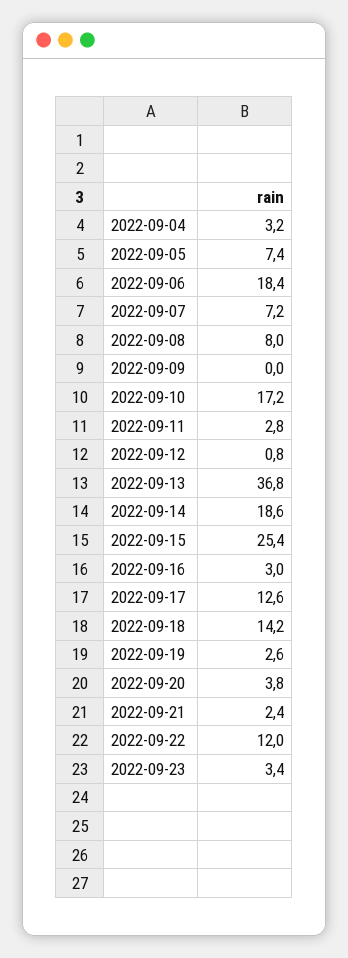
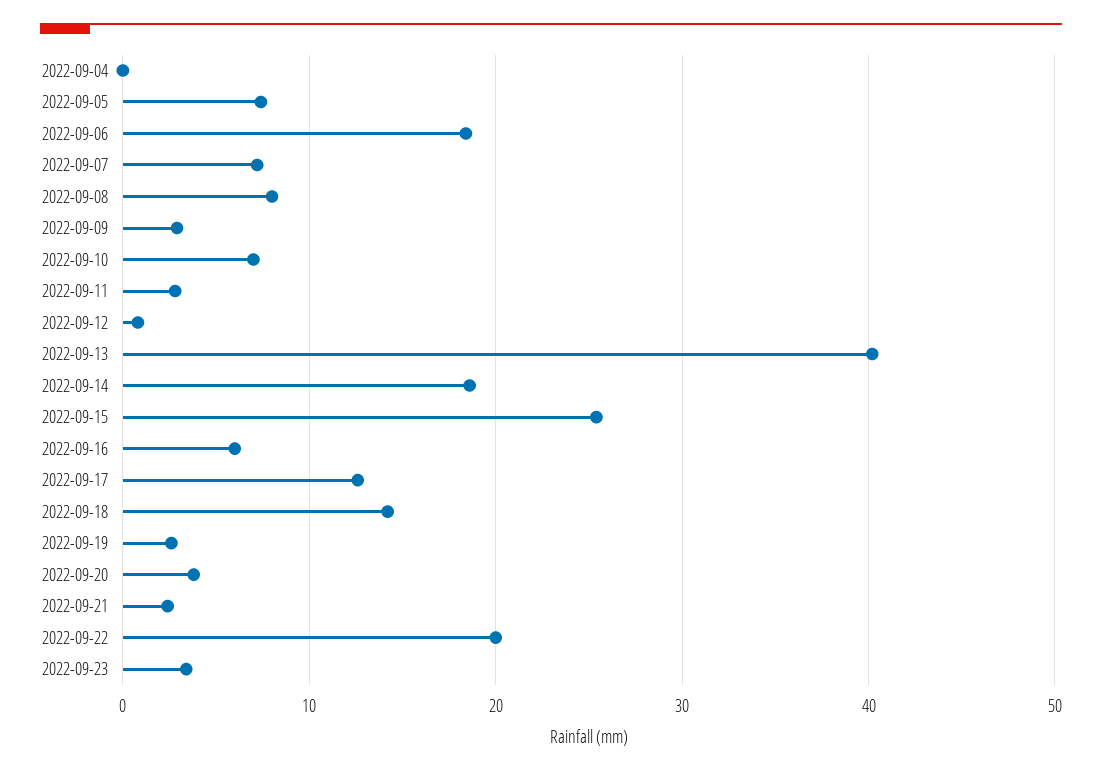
2022-09-04: 3.2 -> 0
2022-09-09: 0 -> 3
2022-09-10: 17.2 -> 7
2022-09-13: 36.8 -> 40
2022-09-16: 3 -> 6
2022-09-22: 12 -> 20

